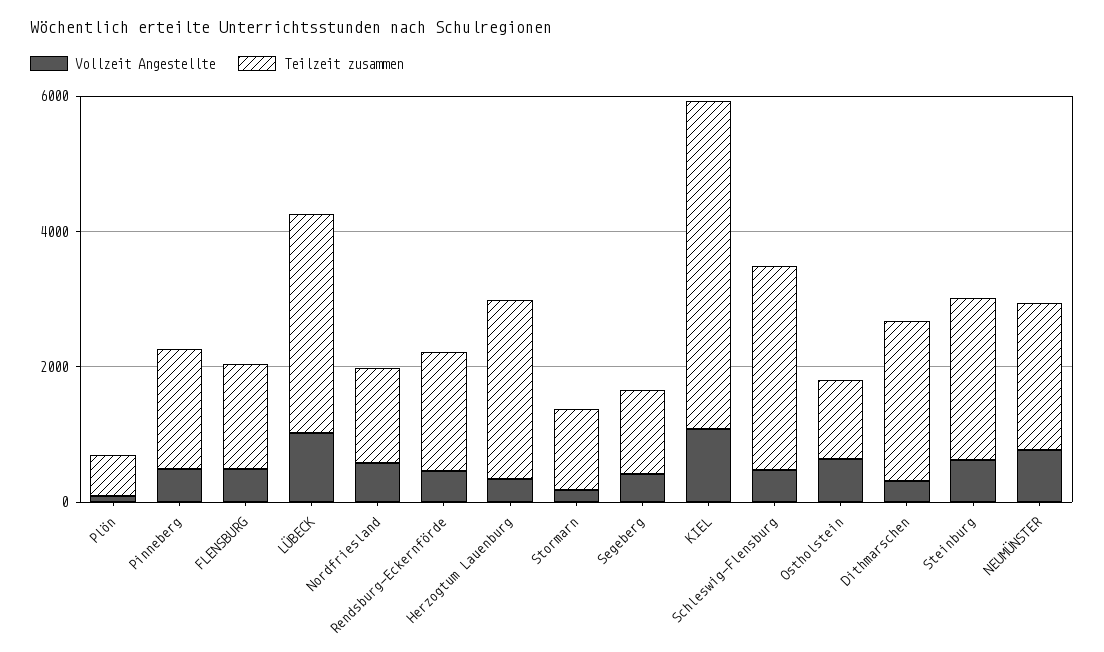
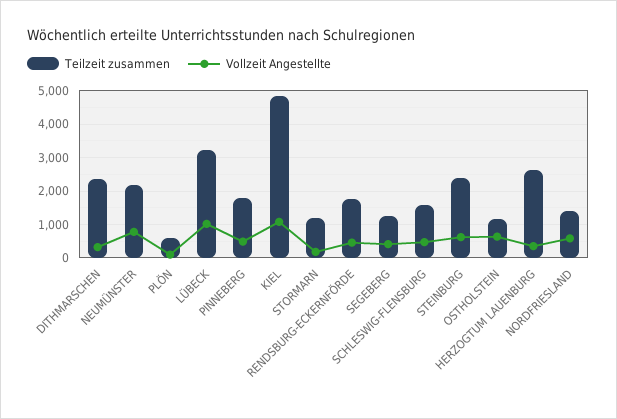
Vollzeit Angestellte, FLENSBURG: 500 -> none
Teilzeit zusammen, FLENSBURG: 1500 -> none
Teilzeit zusammen, Schleswig-Flensburg: 3000 -> 1600

